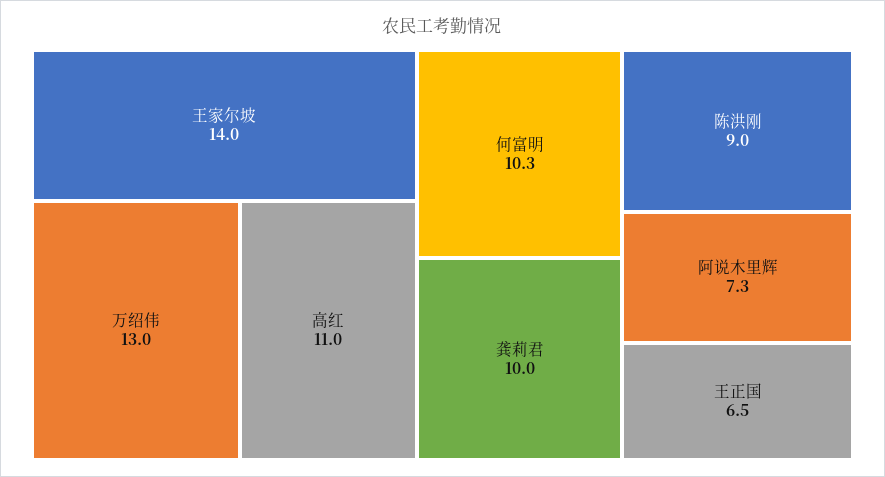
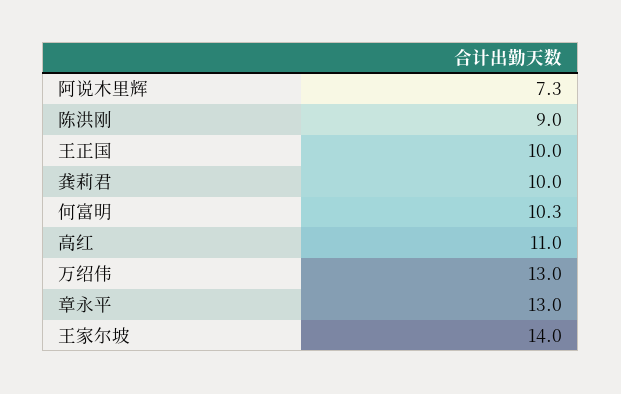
王正国: 6.5 -> 10
章永平: none -> 13

